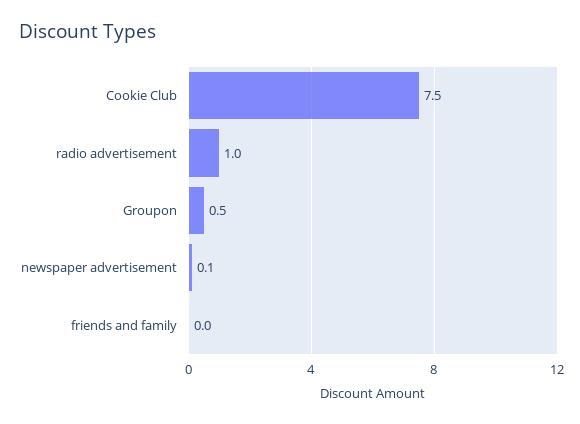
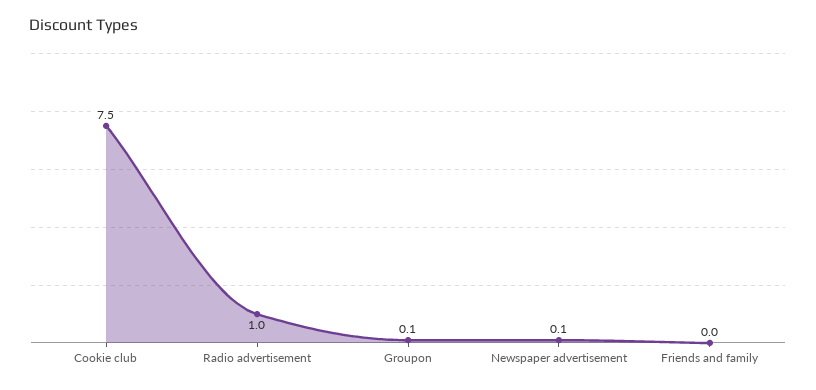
Groupon: 0.5 -> 0.1

